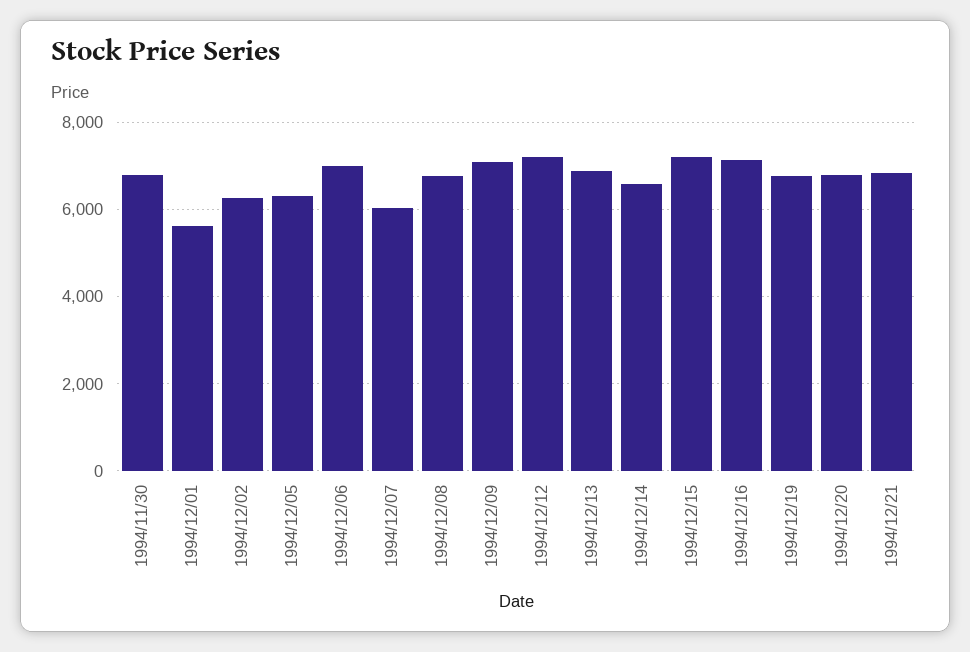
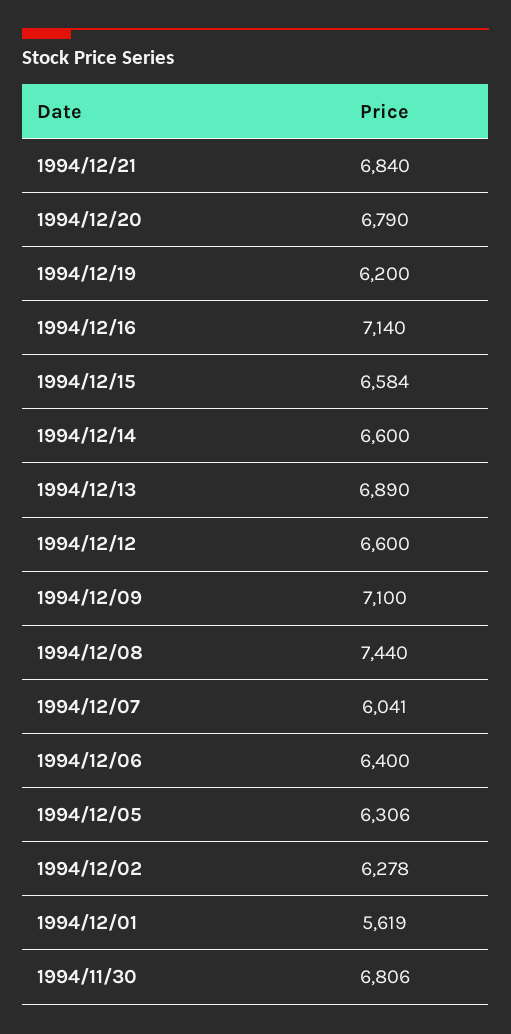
1994/12/06: 7000 -> 6400
1994/12/08: 6800 -> 7440
1994/12/12: 7200 -> 6600
1994/12/15: 7200 -> 6584
1994/12/19: 6800 -> 6200

